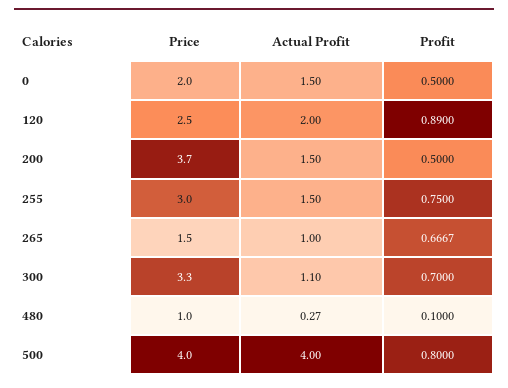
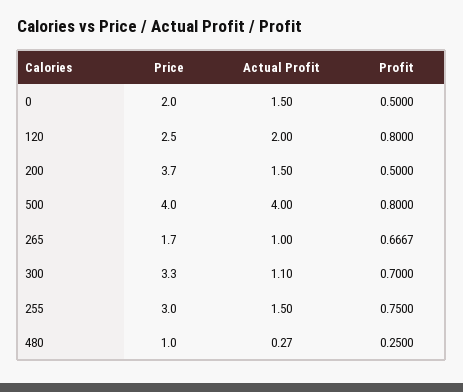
Profit, 120: 0.89 -> 0.8
Price, 265: 1.5 -> 1.7
Profit, 480: 0.1 -> 0.25

